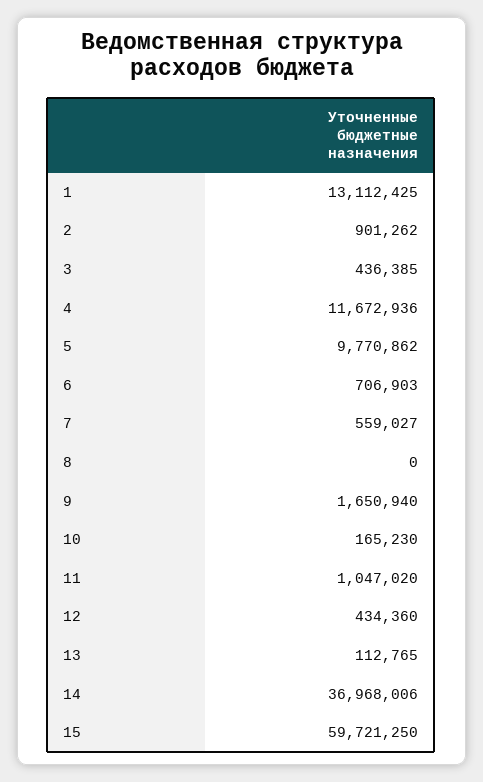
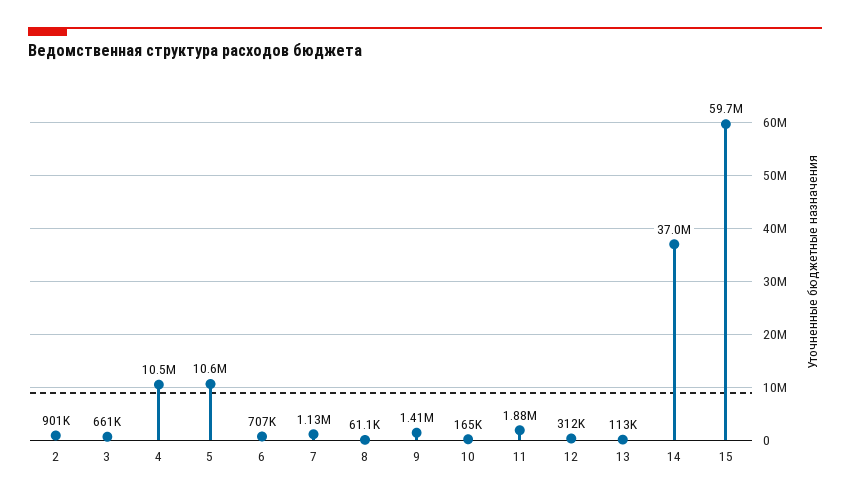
1: 13112425 -> none
3: 436385 -> 661000
4: 11672936 -> 10500000
5: 9770862 -> 10600000
7: 559027 -> 1130000
8: 0 -> 61100
9: 1650940 -> 1410000
11: 1047020 -> 1880000
12: 434360 -> 312000

